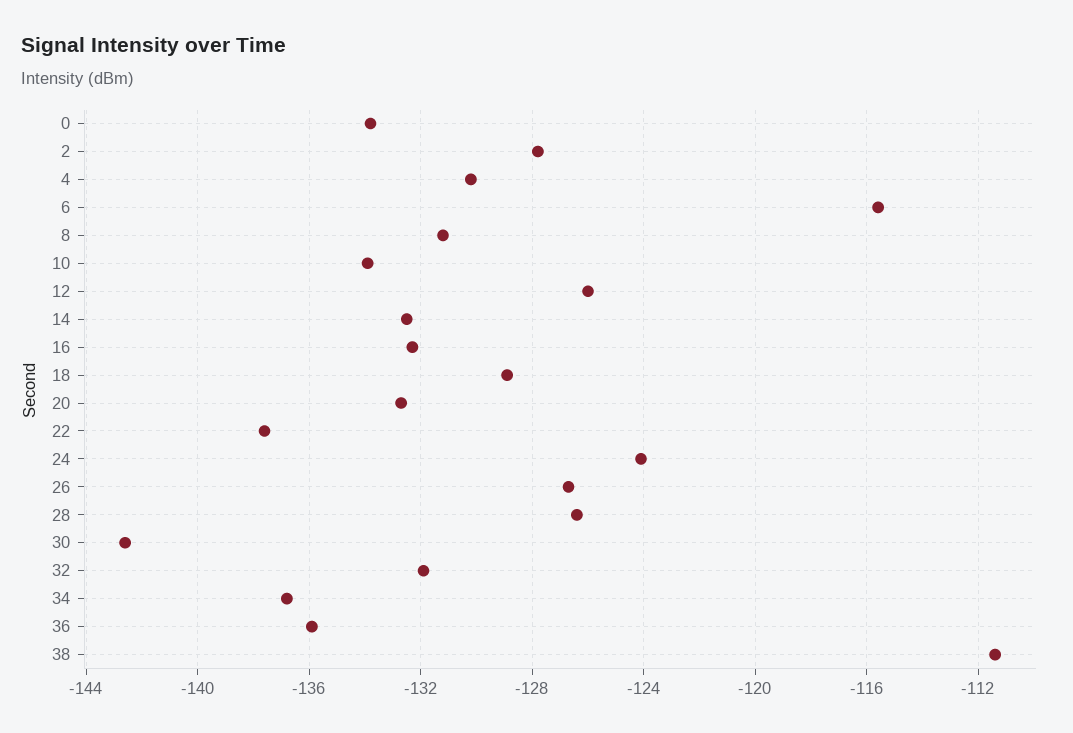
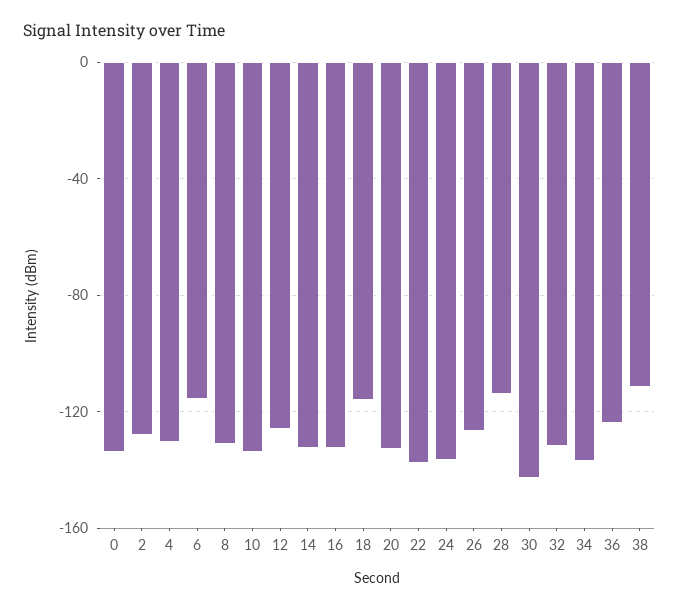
18: -129 -> -115
24: -124 -> -135
28: -126.5 -> -115
36: -136 -> -125

